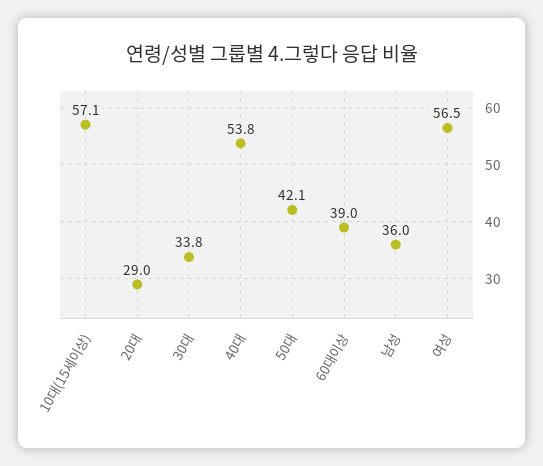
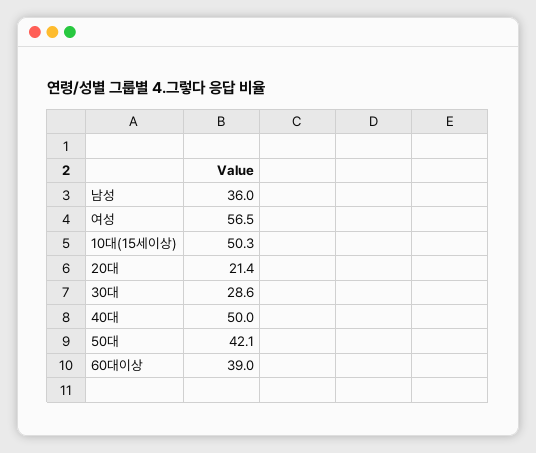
10대(15세이상): 57.1 -> 50.3
20대: 29 -> 21.4
30대: 33.8 -> 28.6
40대: 53.8 -> 50

